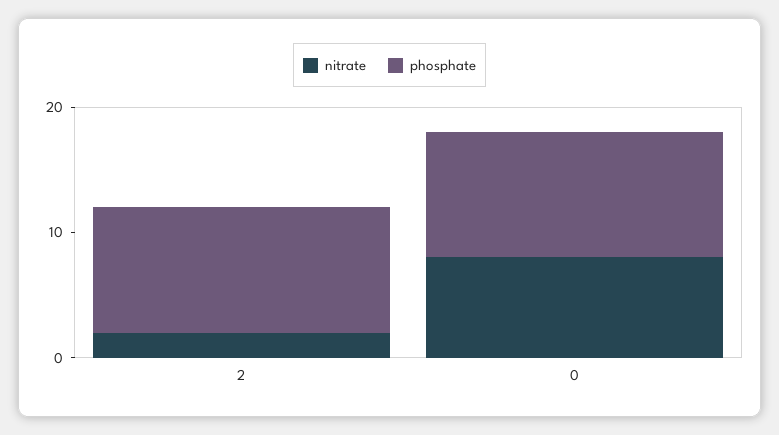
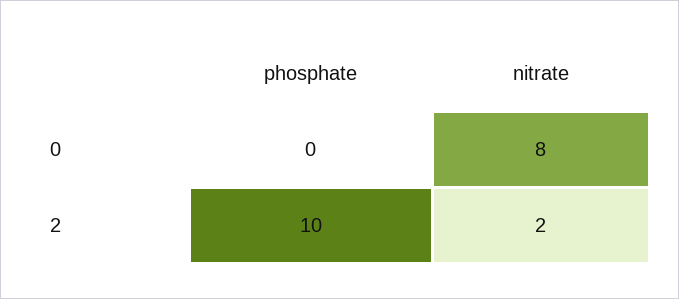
phosphate, 0: 10 -> 0

